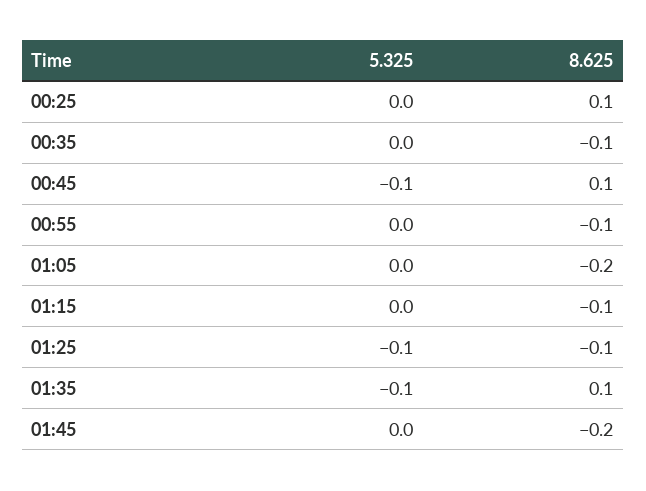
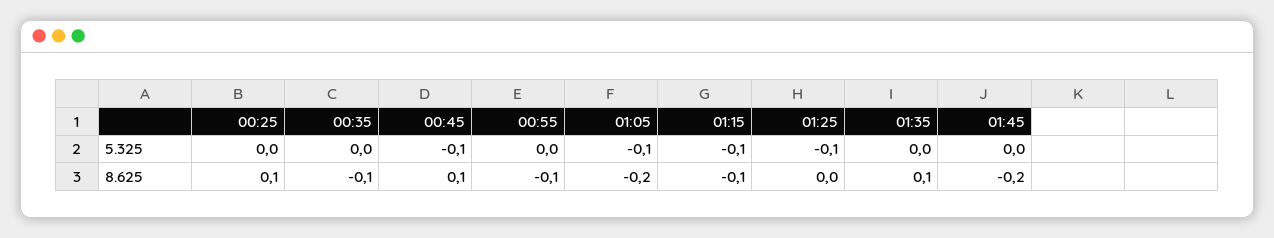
5.325, 01:05: 0 -> -0.1
5.325, 01:15: 0 -> -0.1
8.625, 01:25: -0.1 -> 0
5.325, 01:35: -0.1 -> 0

